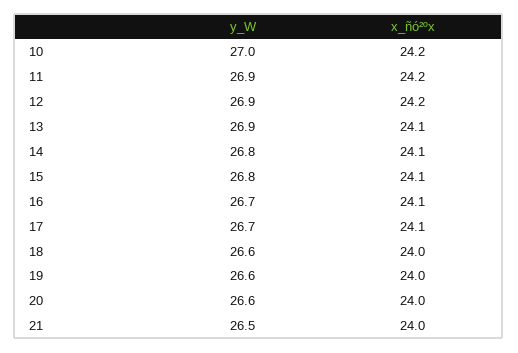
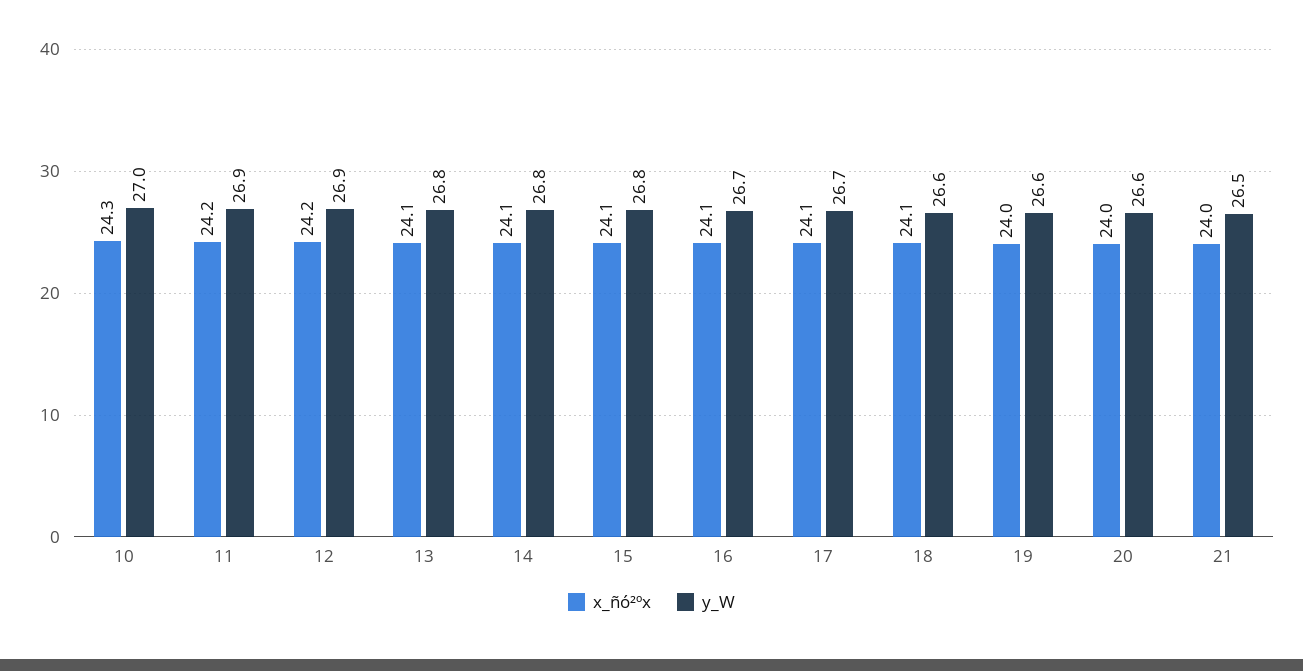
x_ñó²ºx, 10: 24.2 -> 24.3
y_W, 13: 26.9 -> 26.8
x_ñó²ºx, 18: 24 -> 24.1

